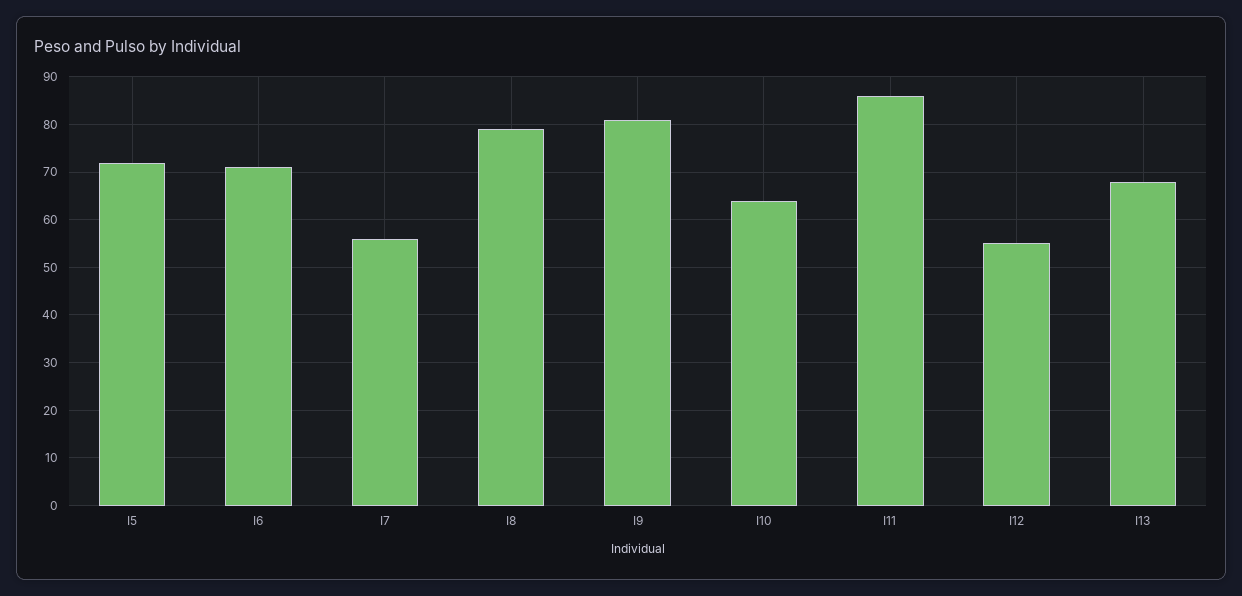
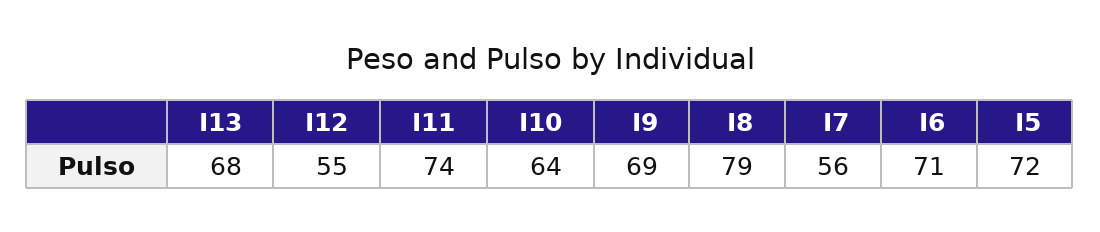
I9: 80 -> 69
I11: 85 -> 74

